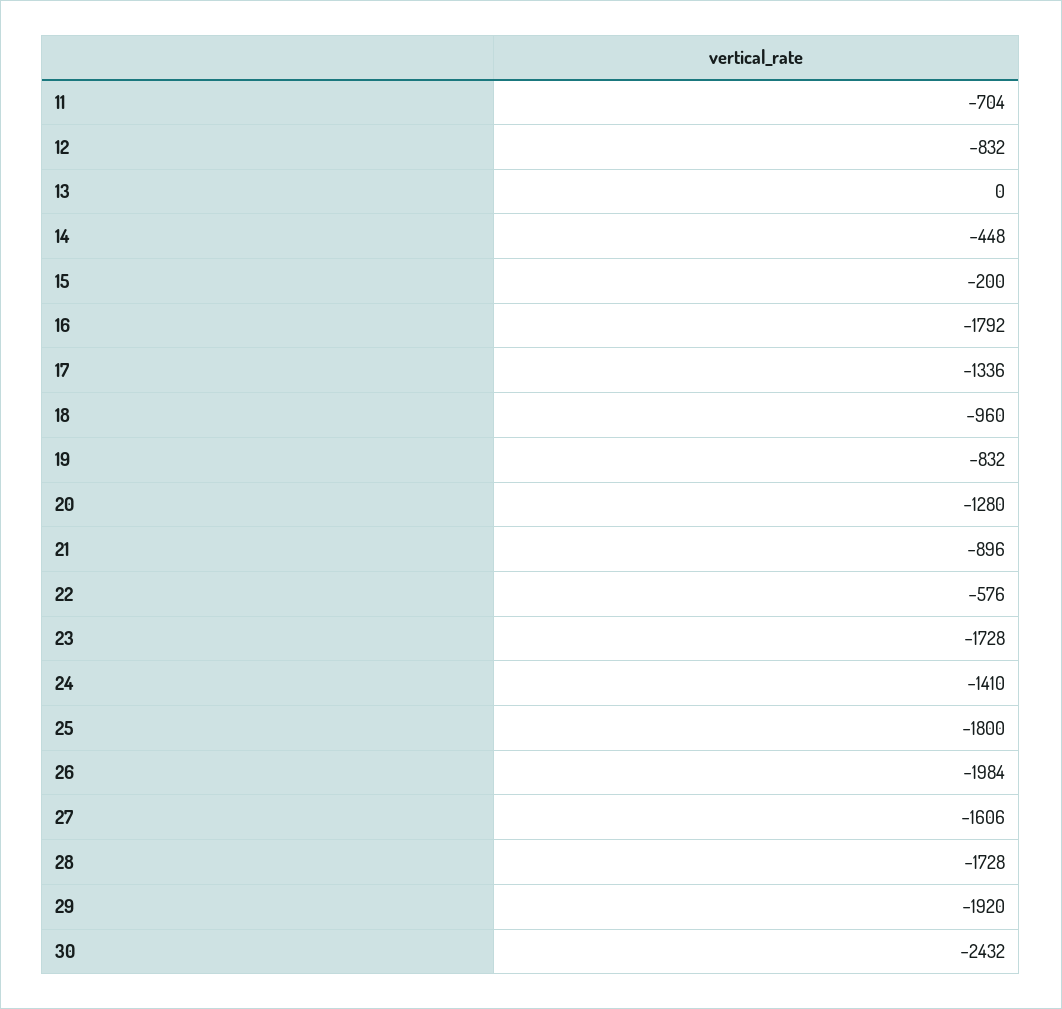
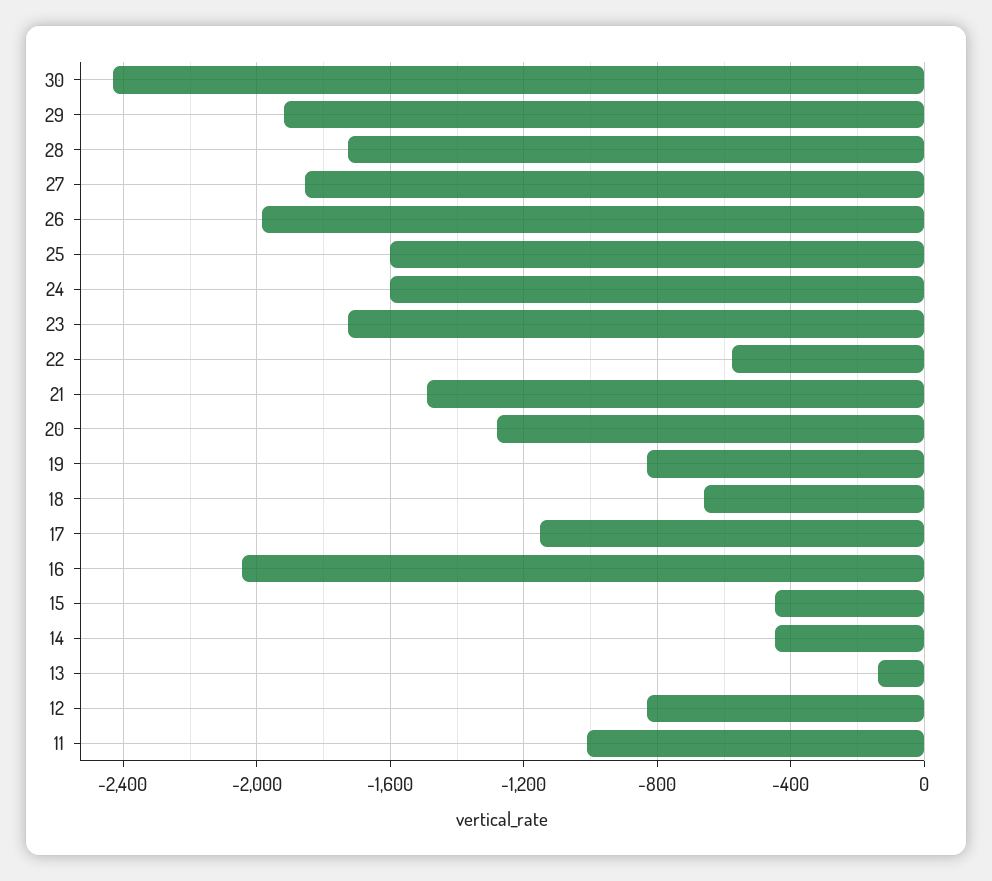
11: -704 -> -1000
13: 0 -> -150
15: -200 -> -450
16: -1792 -> -2050
17: -1336 -> -1150
18: -960 -> -650
21: -896 -> -1500
24: -1410 -> -1600
25: -1800 -> -1600
27: -1606 -> -1850

